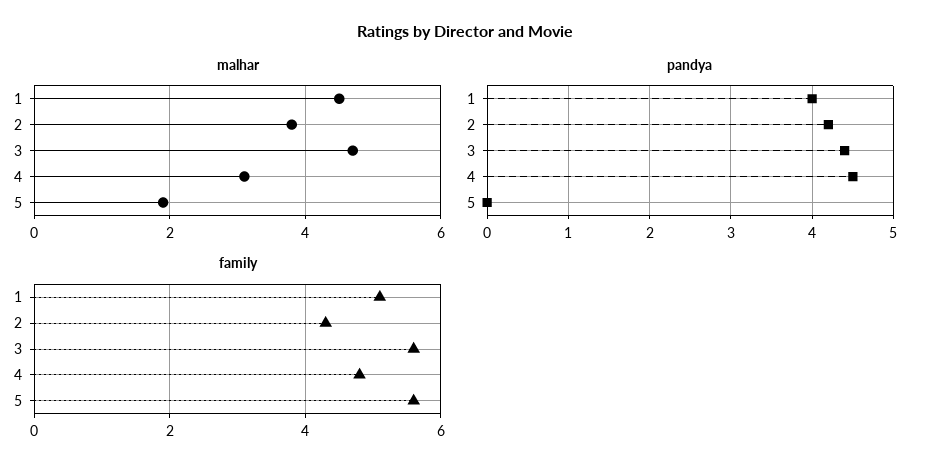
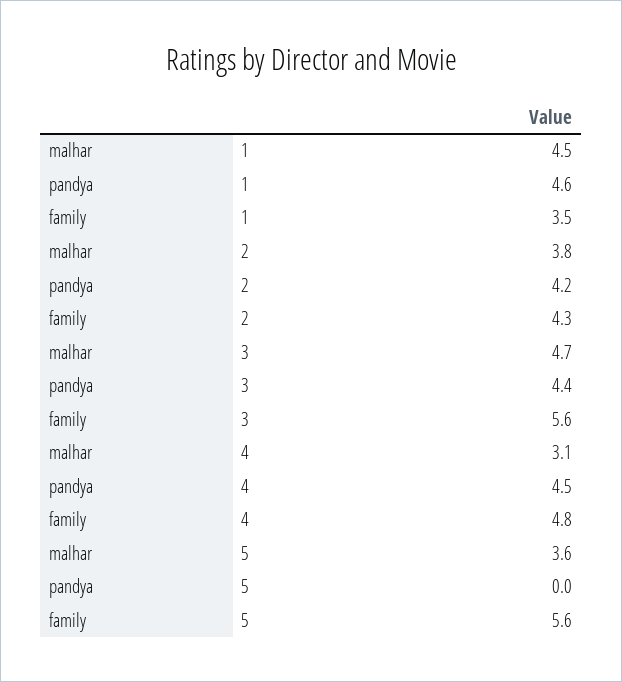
malhar, 5: 2 -> 3.6
pandya, 1: 4 -> 4.6
family, 1: 5 -> 3.5

